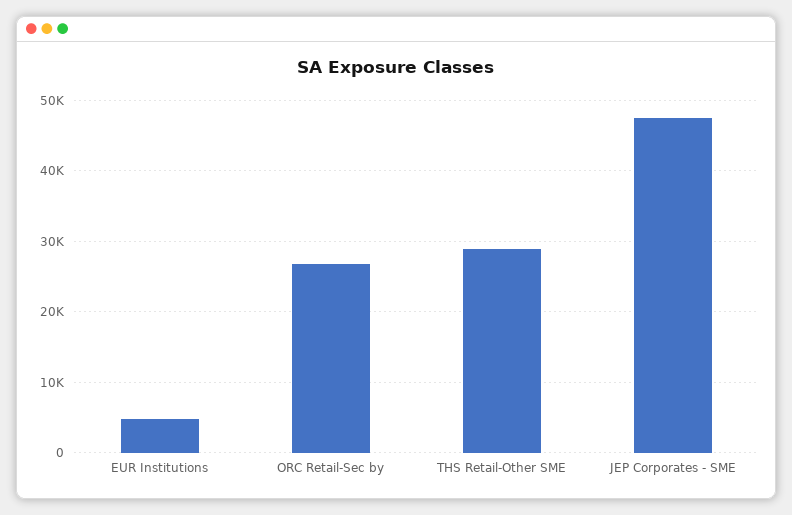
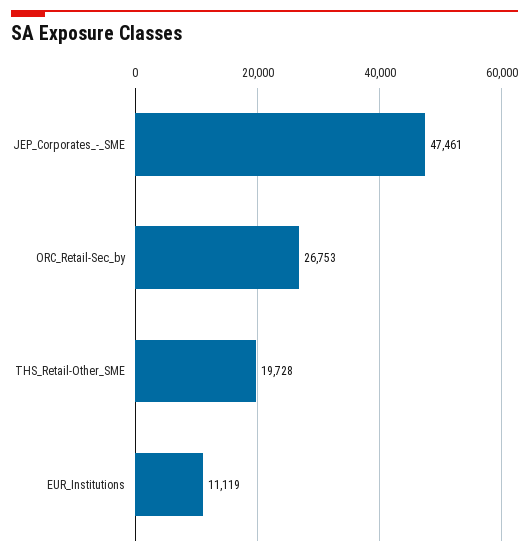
EUR Institutions: 5000 -> 11119
THS Retail-Other SME: 29000 -> 19728

